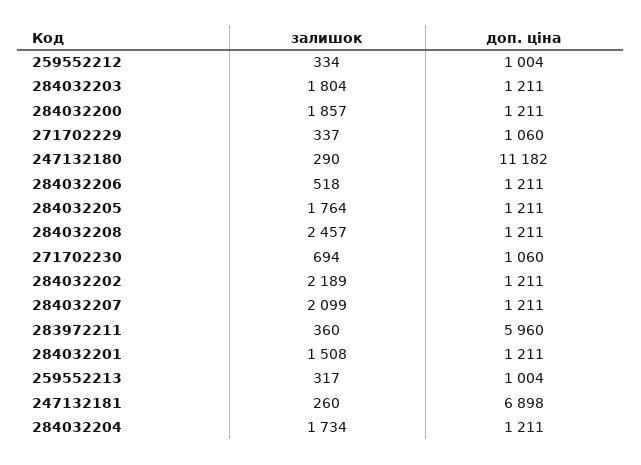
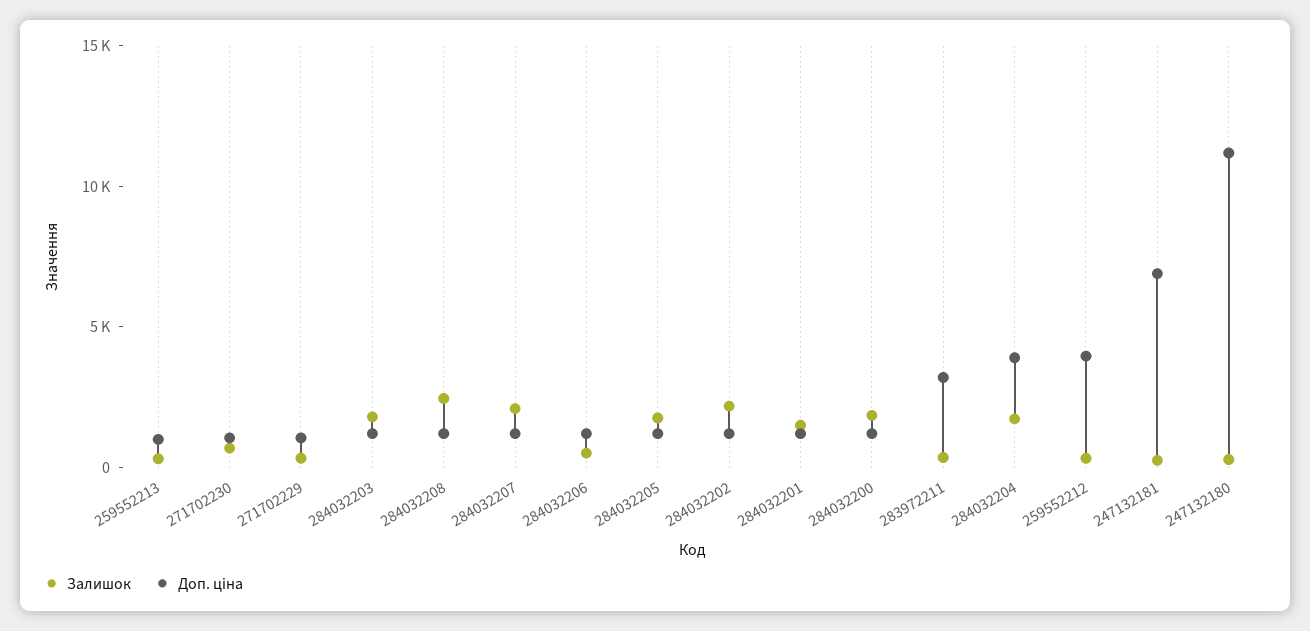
доп. ціна, 259552212: 1004 -> 4000
доп. ціна, 283972211: 5960 -> 3000
доп. ціна, 284032204: 1211 -> 4000

